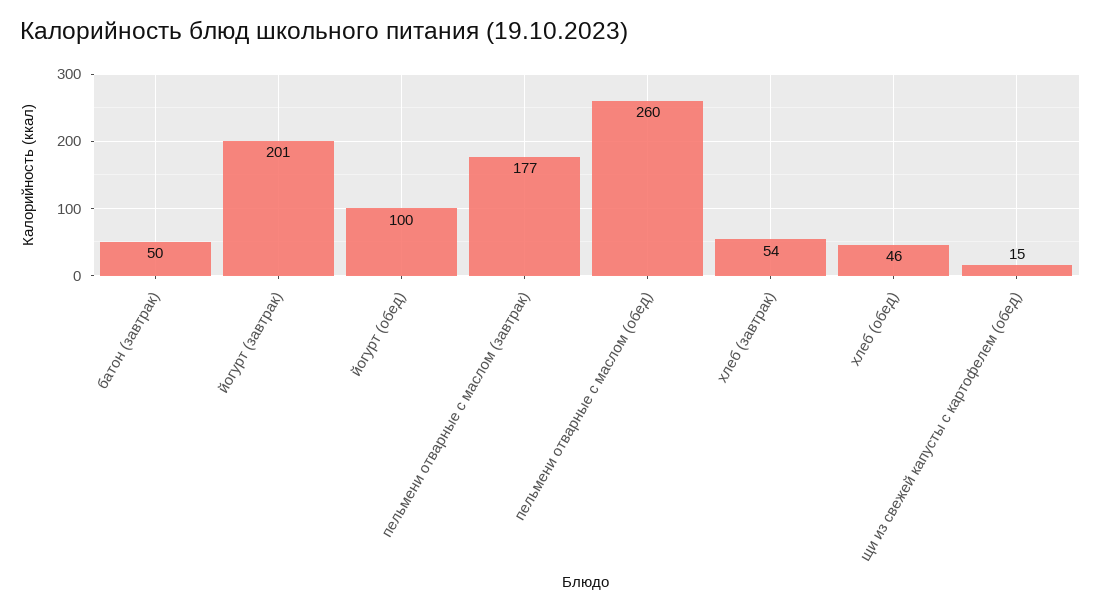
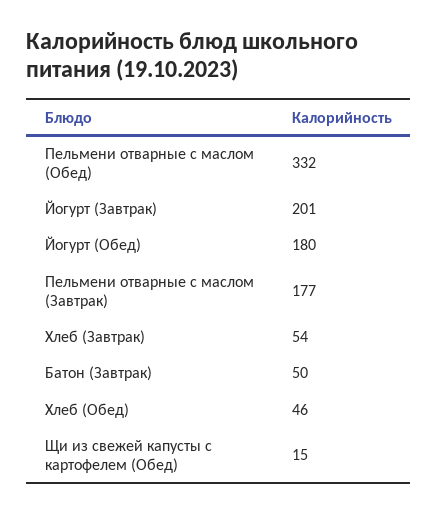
йогурт (обед): 100 -> 180
пельмени отварные с маслом (обед): 260 -> 332

